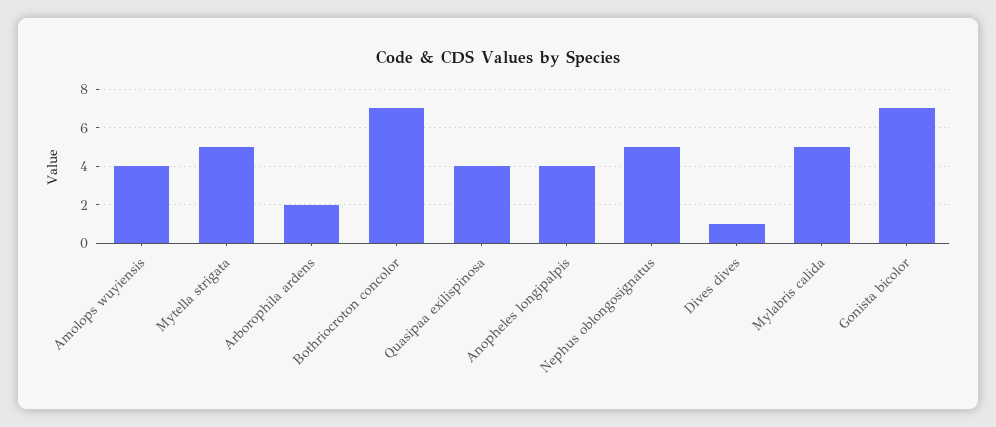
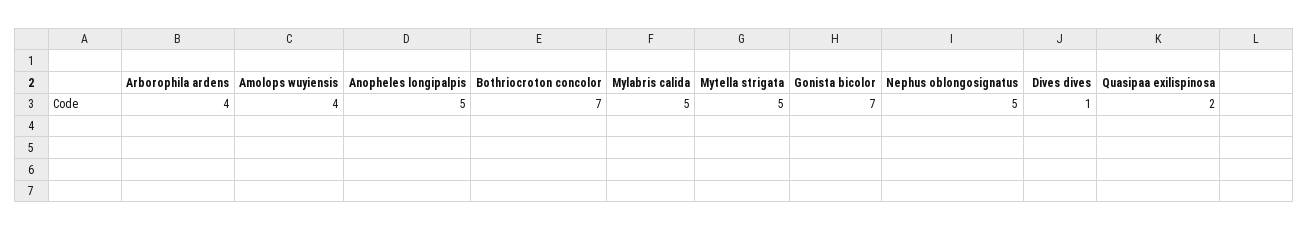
Arborophila ardens: 2 -> 4
Quasipaa exilispinosa: 4 -> 2
Anopheles longipalpis: 4 -> 5

